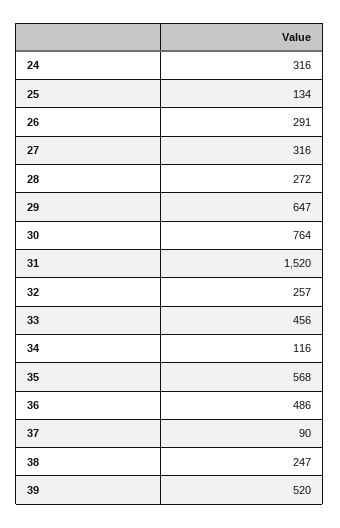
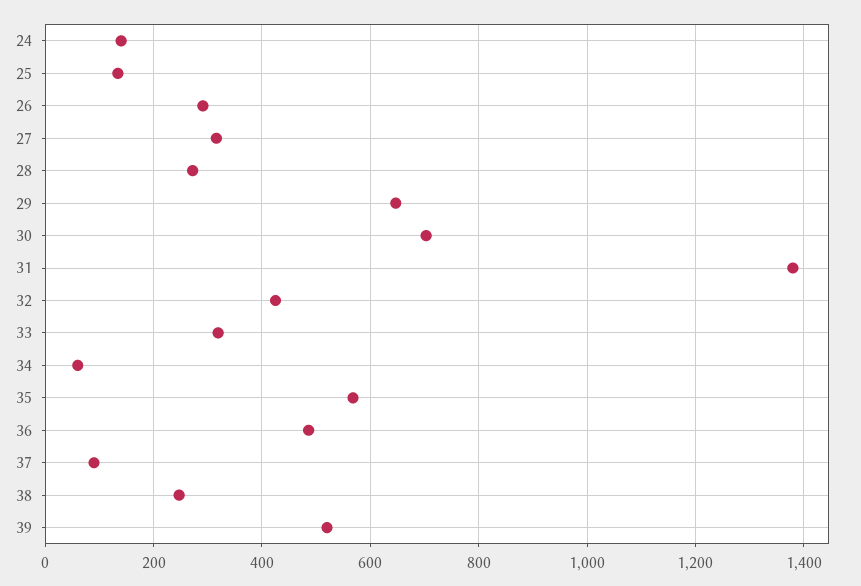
24: 316 -> 140
30: 764 -> 700
31: 1520 -> 1380
32: 257 -> 420
33: 456 -> 320
34: 116 -> 60

